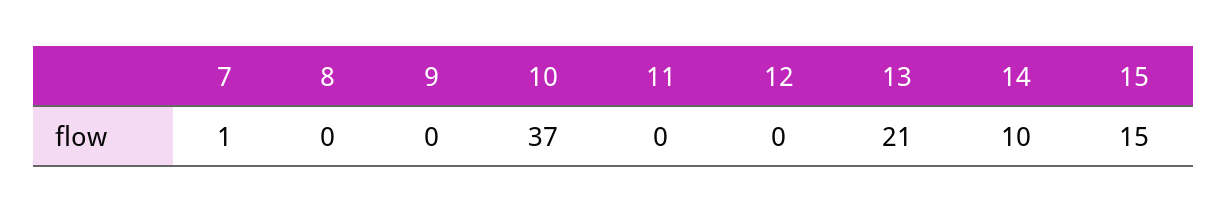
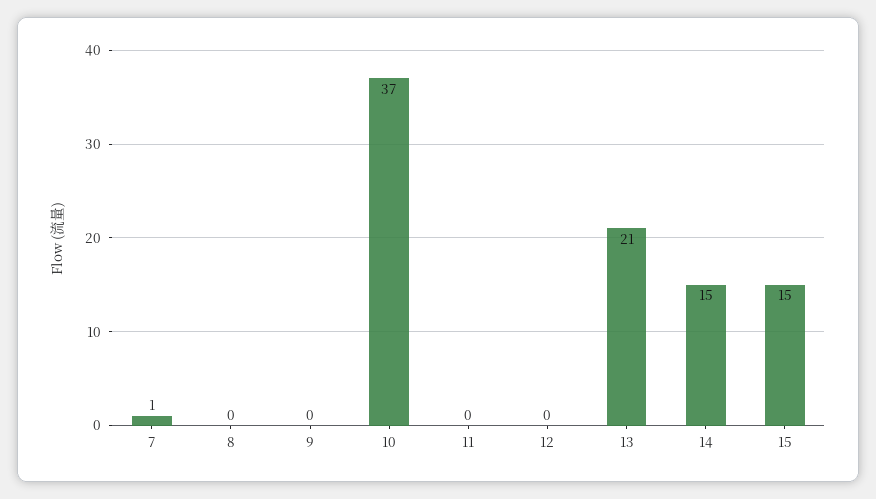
14: 10 -> 15

